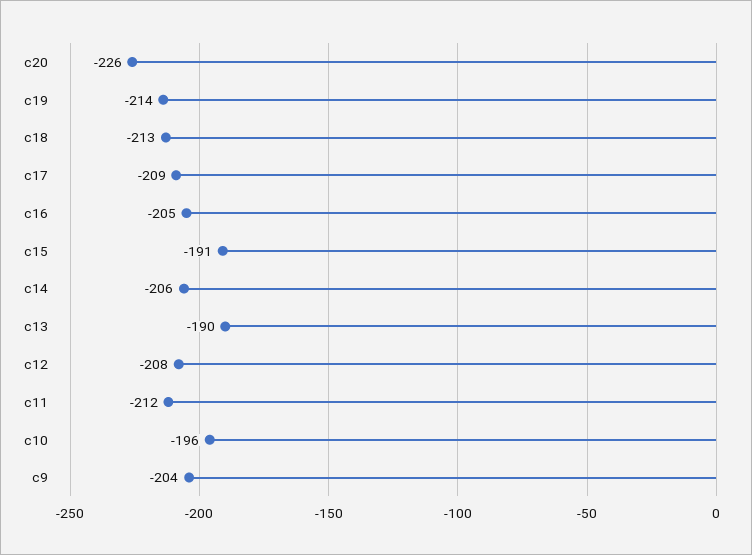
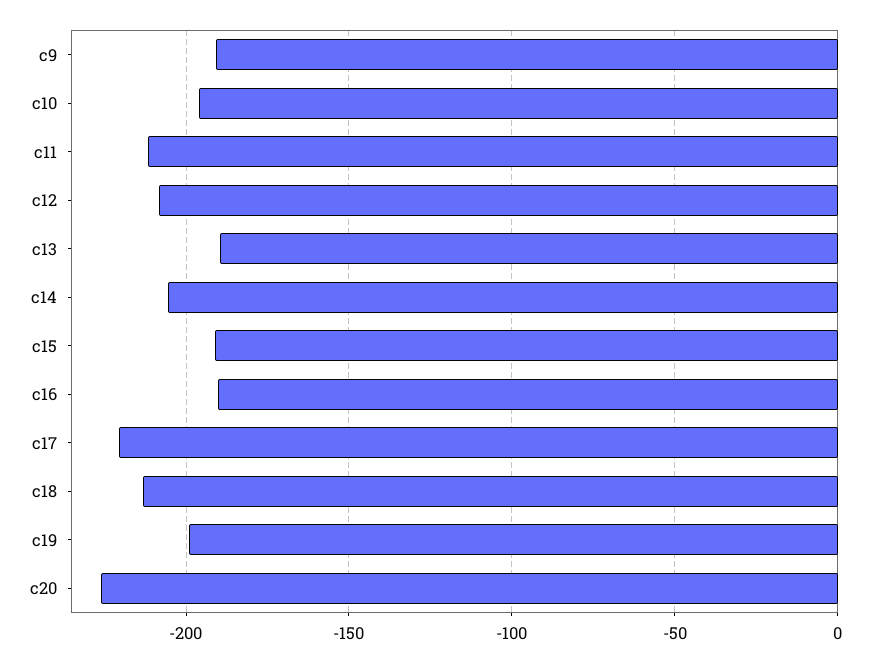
c19: -214 -> -200
c17: -209 -> -220
c16: -205 -> -190
c9: -204 -> -190

